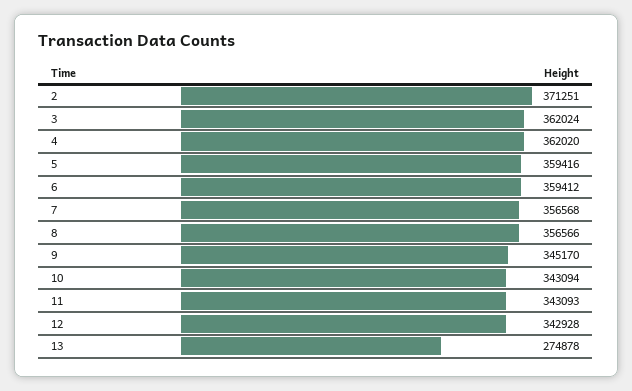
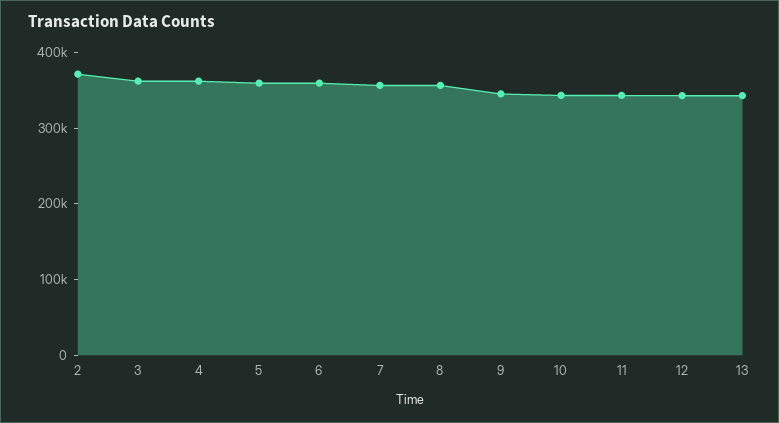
13: 274878 -> 340000

